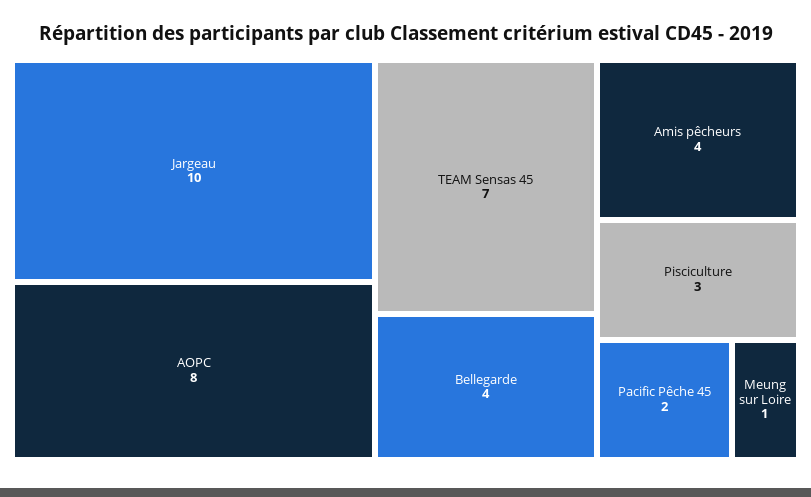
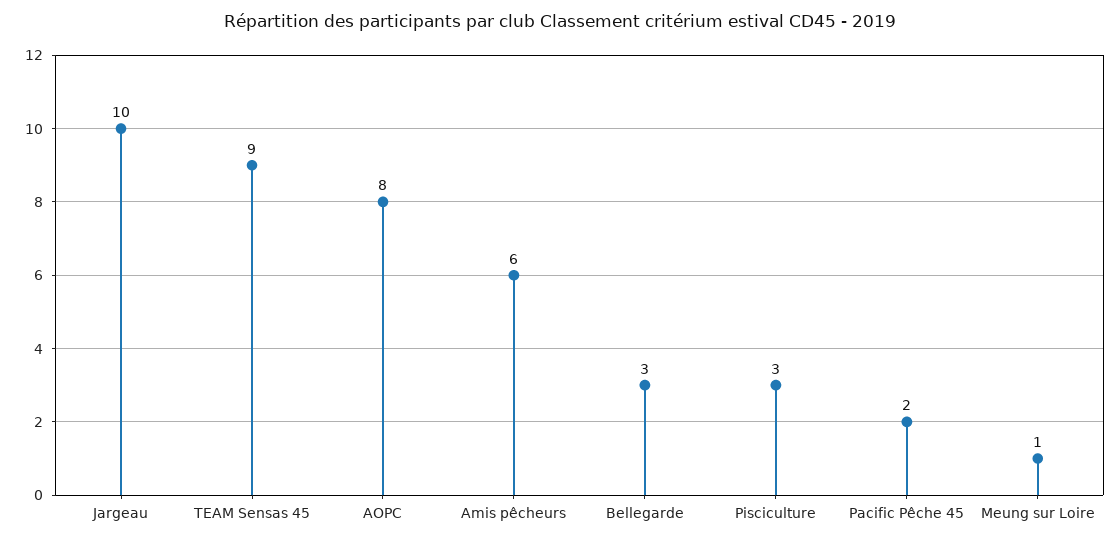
TEAM Sensas 45: 7 -> 9
Bellegarde: 4 -> 3
Amis pêcheurs: 4 -> 6

